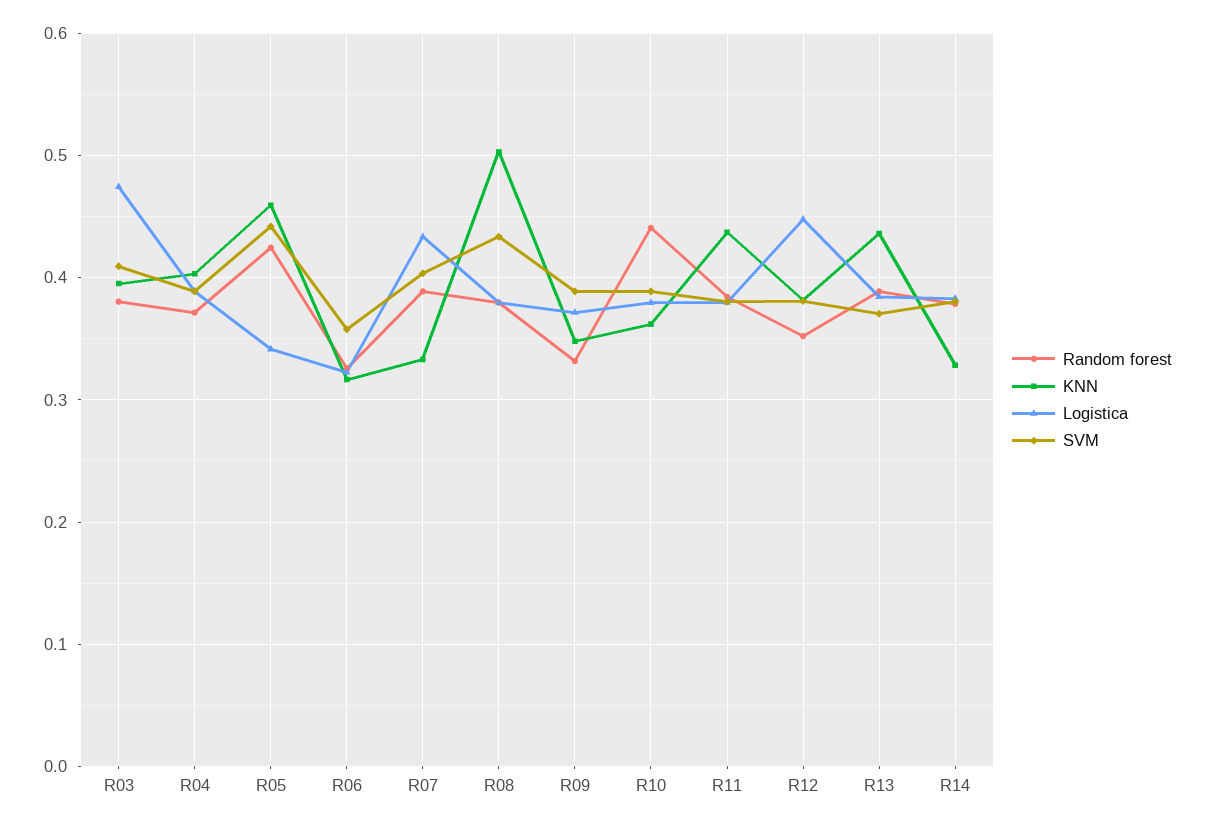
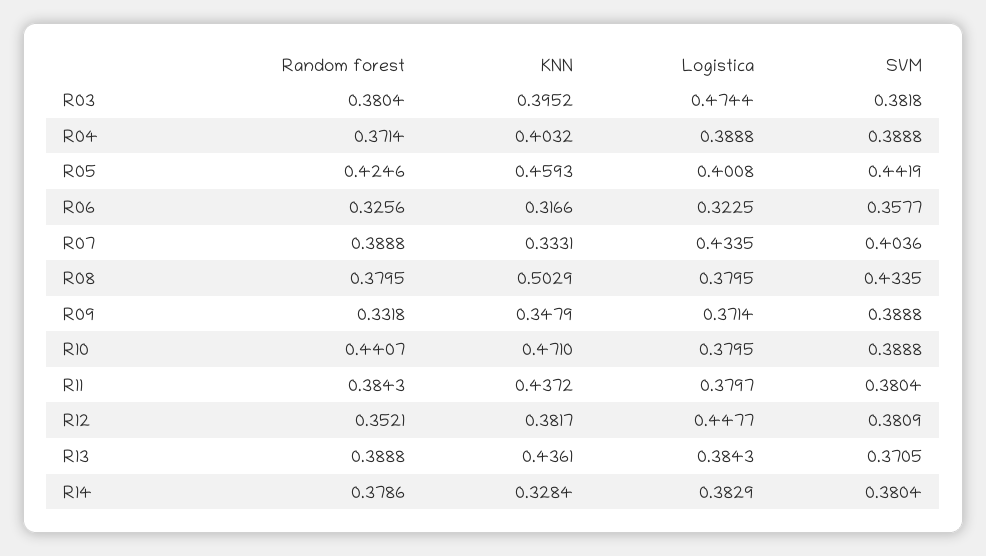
SVM, R03: 0.41 -> 0.3818
Logistica, R05: 0.34 -> 0.4008
KNN, R10: 0.36 -> 0.471

